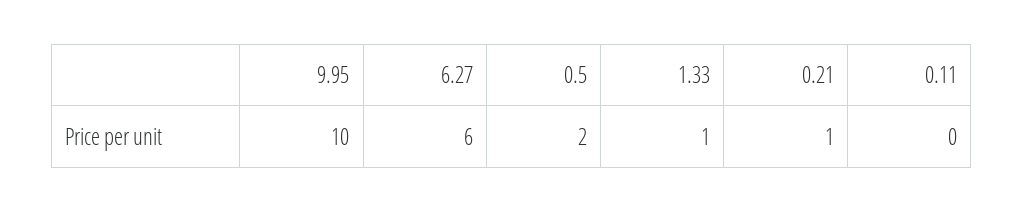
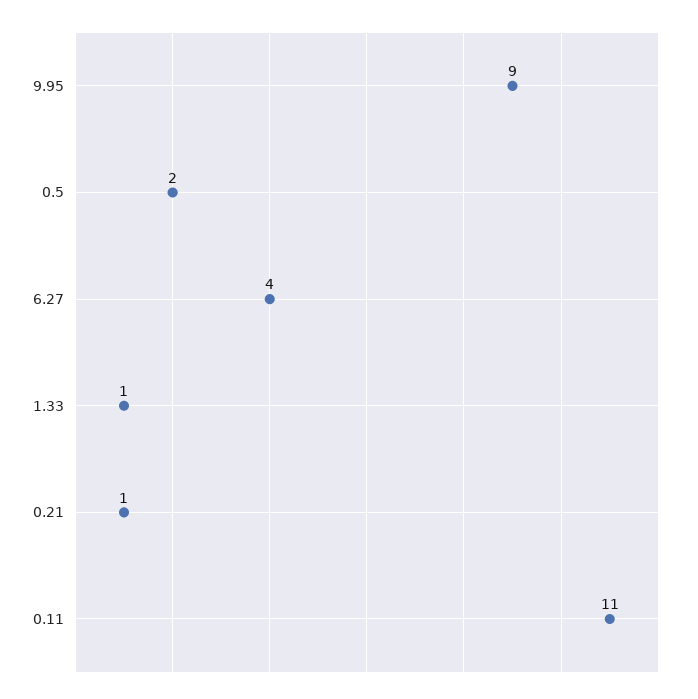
9.95: 10 -> 9
6.27: 6 -> 4
0.11: 0 -> 11

